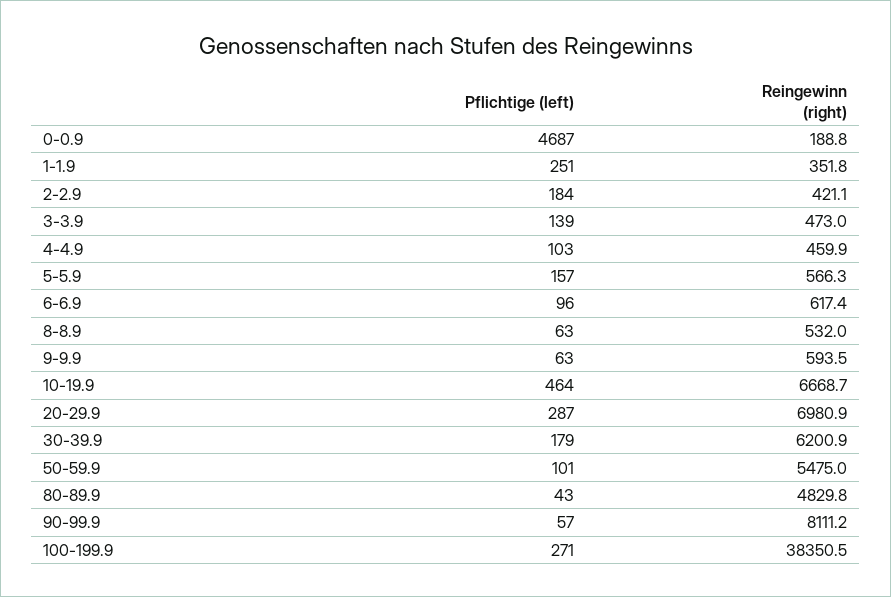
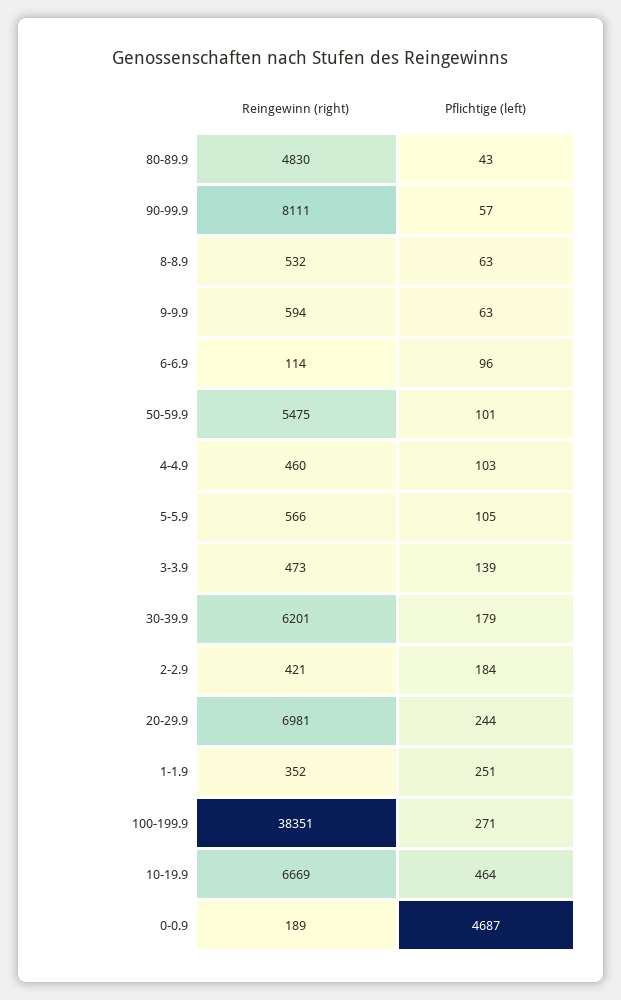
Pflichtige (left), 5-5.9: 157 -> 105
Reingewinn (right), 6-6.9: 617.4 -> 114
Pflichtige (left), 20-29.9: 287 -> 244

